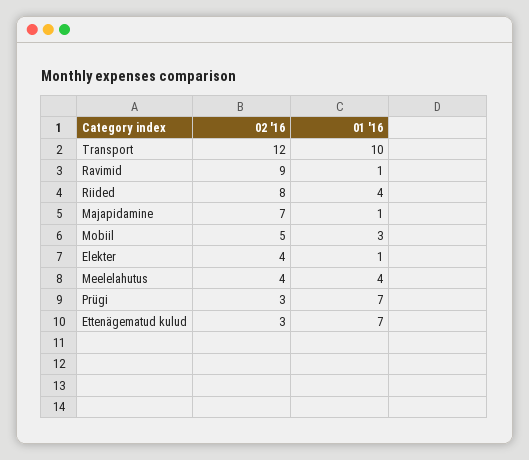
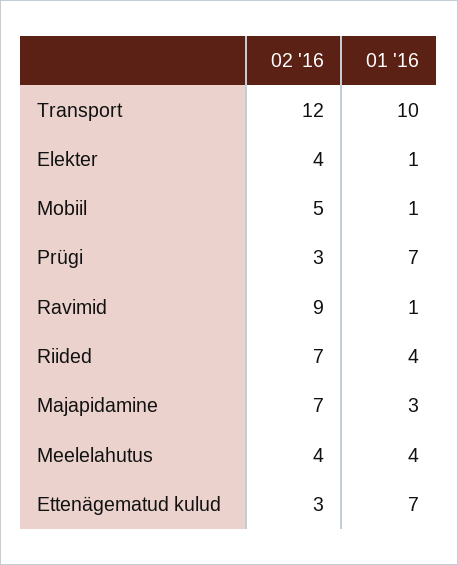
02 '16, Riided: 8 -> 7
01 '16, Majapidamine: 1 -> 3
01 '16, Mobiil: 3 -> 1

